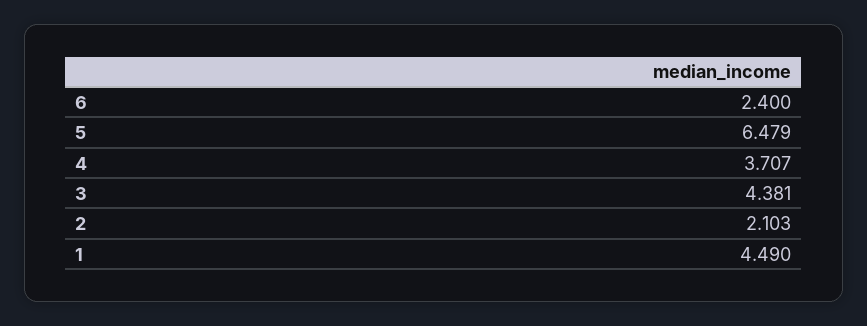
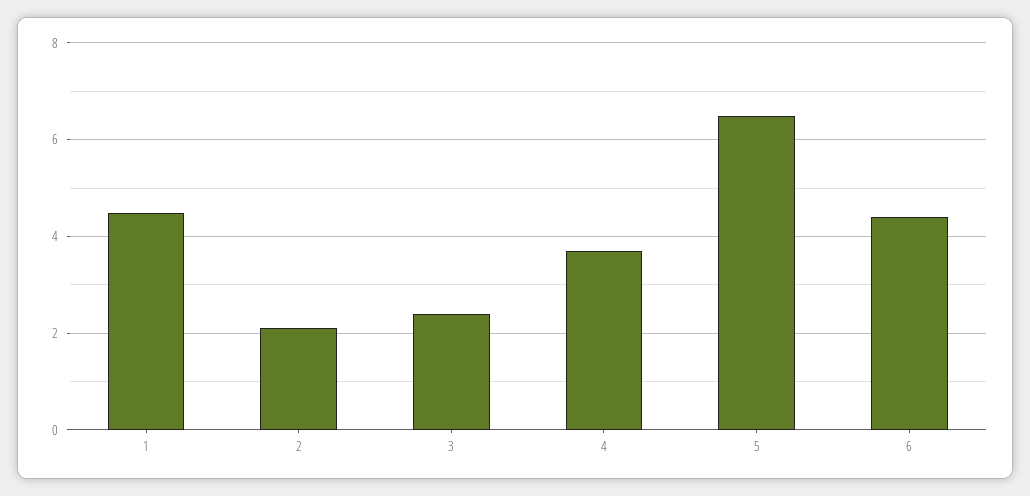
6: 2.4 -> 4.4
3: 4.381 -> 2.4

